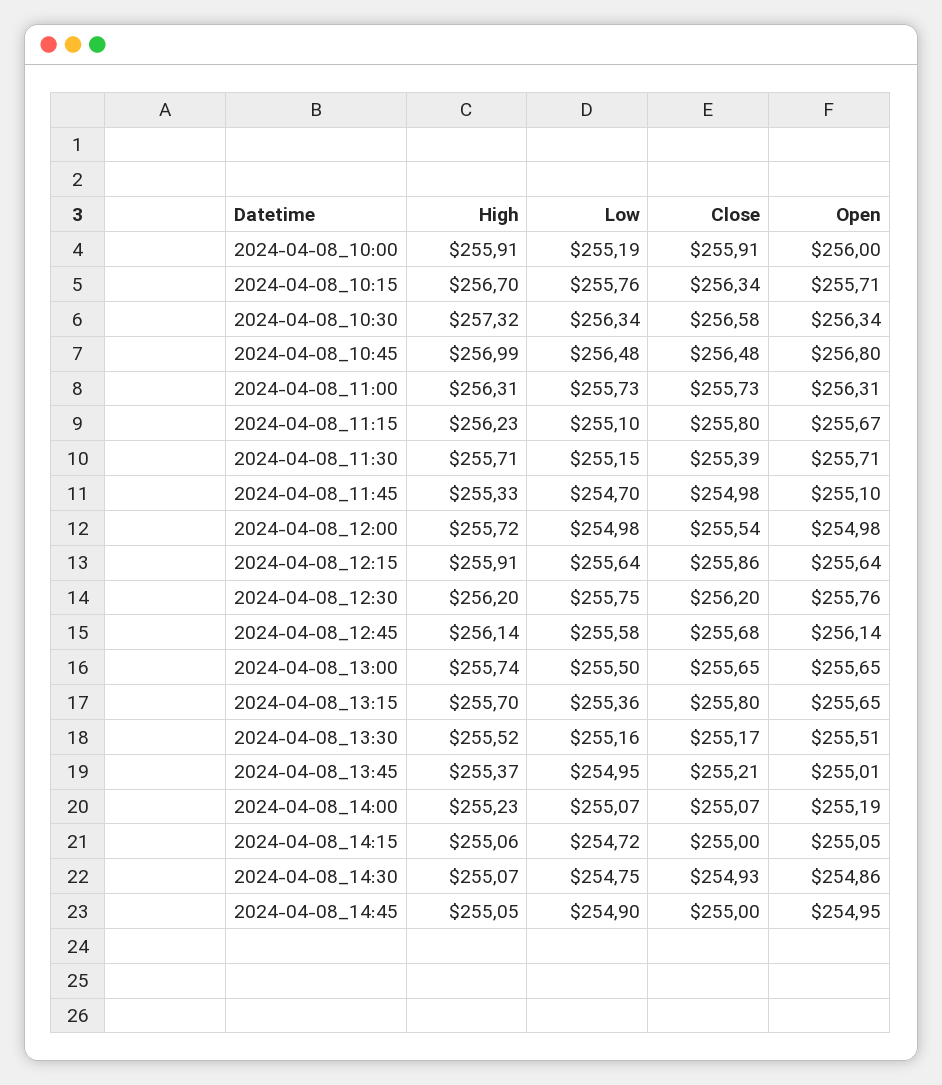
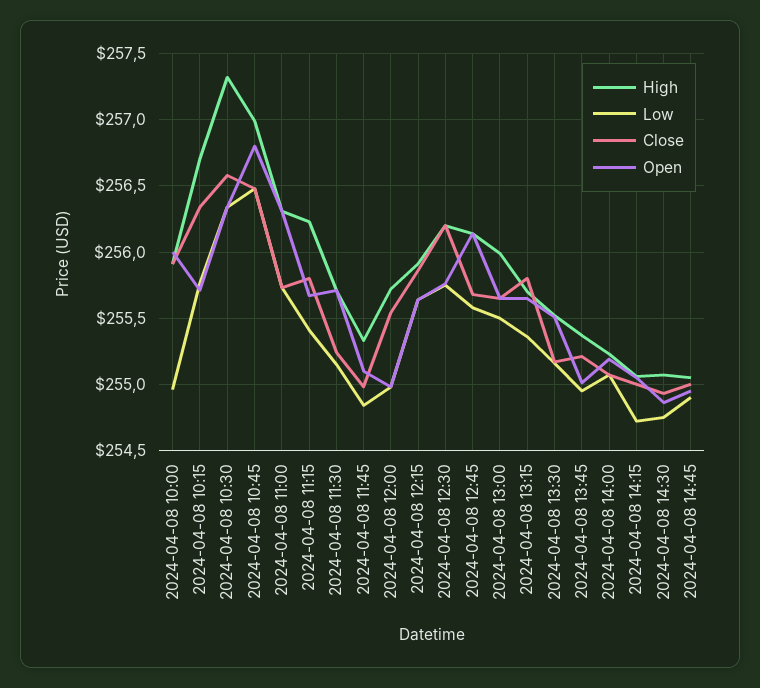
Low, 2024-04-08_10:00: 255.19 -> 254.95
Low, 2024-04-08_11:15: 255.1 -> 255.4
Close, 2024-04-08_11:30: 255.39 -> 255.25
Low, 2024-04-08_11:45: 254.7 -> 254.85
High, 2024-04-08_13:00: 255.74 -> 256

